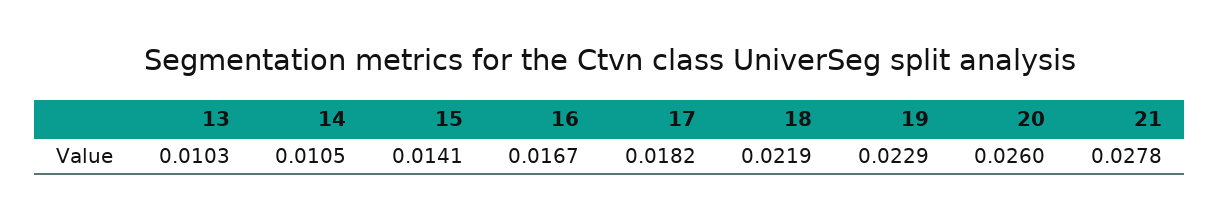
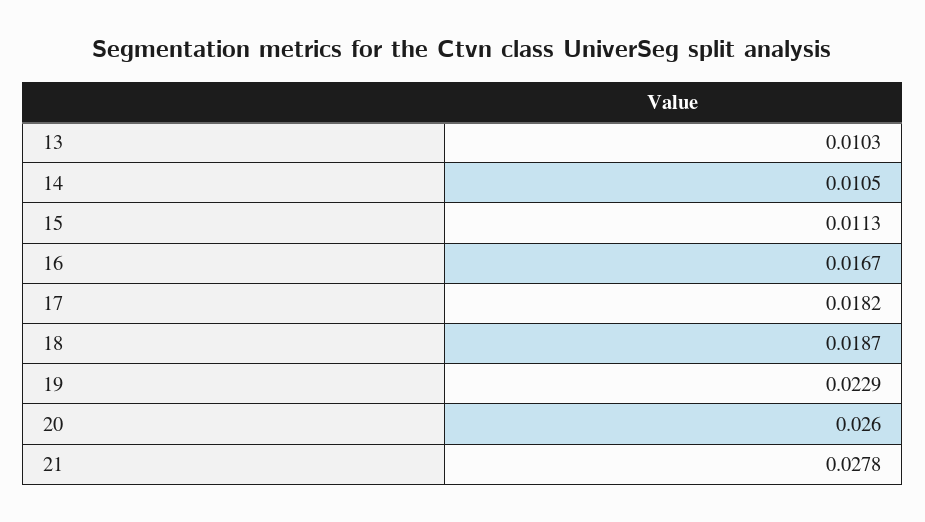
15: 0.0141 -> 0.0113
18: 0.0219 -> 0.0187

